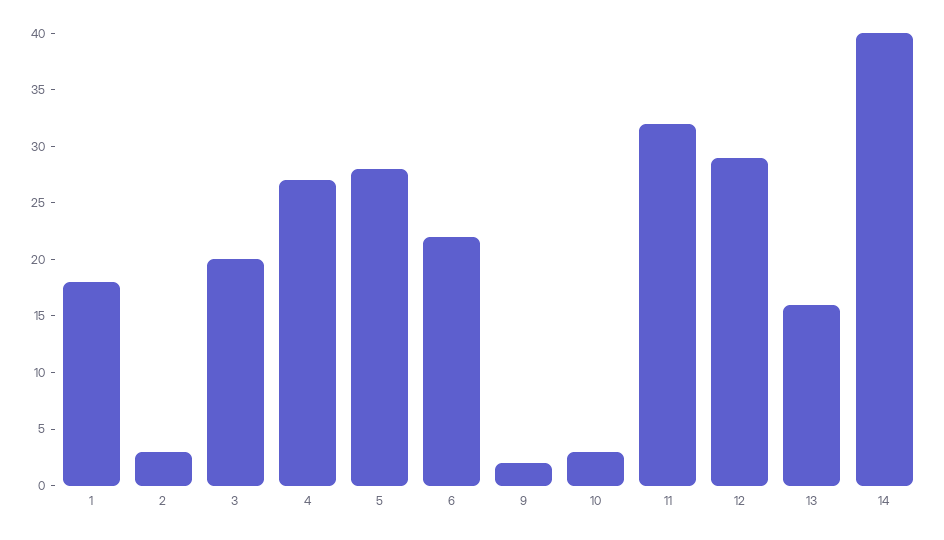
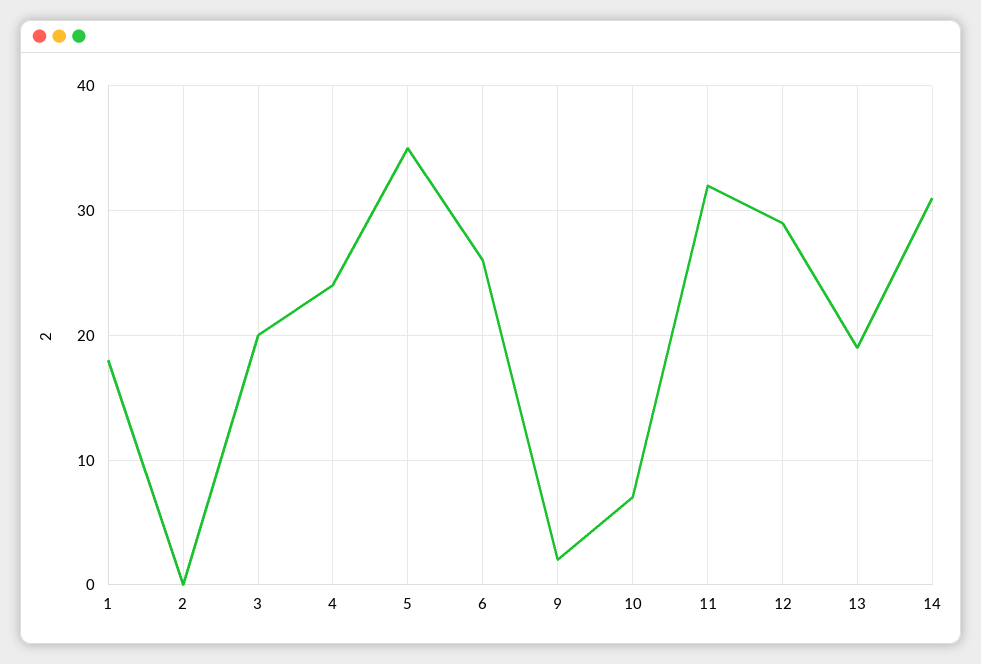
2: 3 -> 0
4: 27 -> 24
5: 28 -> 35
6: 22 -> 26
10: 3 -> 7
13: 16 -> 19
14: 40 -> 31

